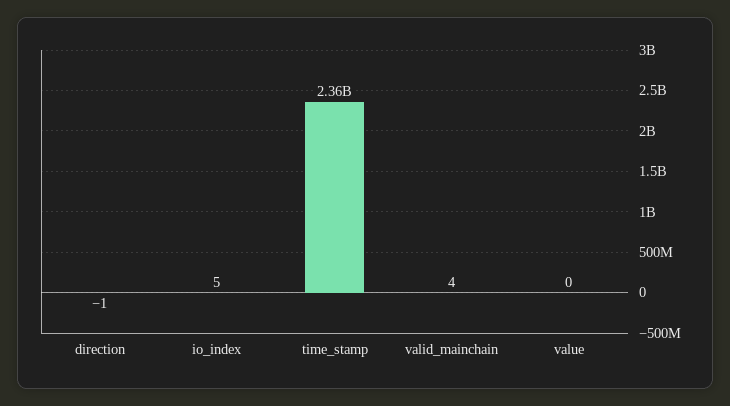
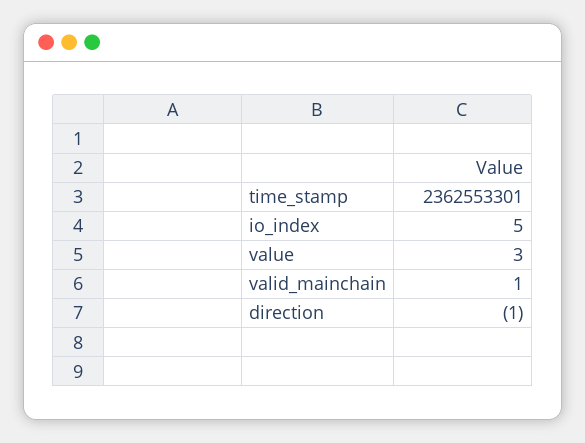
valid_mainchain: 4 -> 1
value: 0 -> 3

